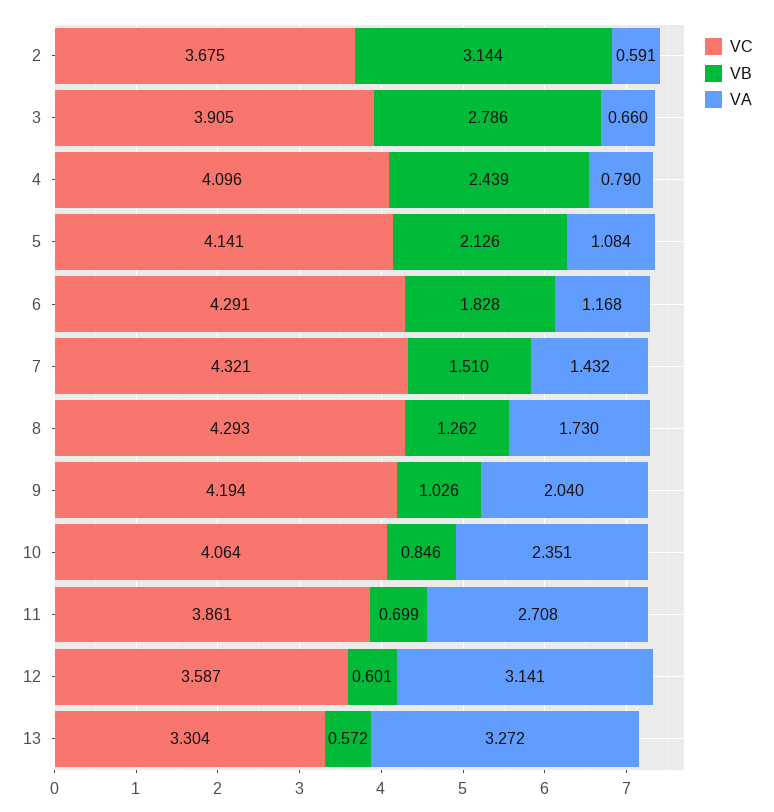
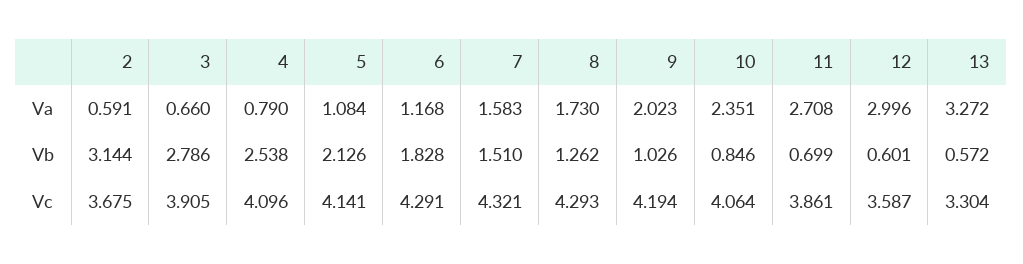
VB, 4: 2.439 -> 2.538
VA, 7: 1.432 -> 1.583
VA, 9: 2.04 -> 2.023
VA, 12: 3.141 -> 2.996

